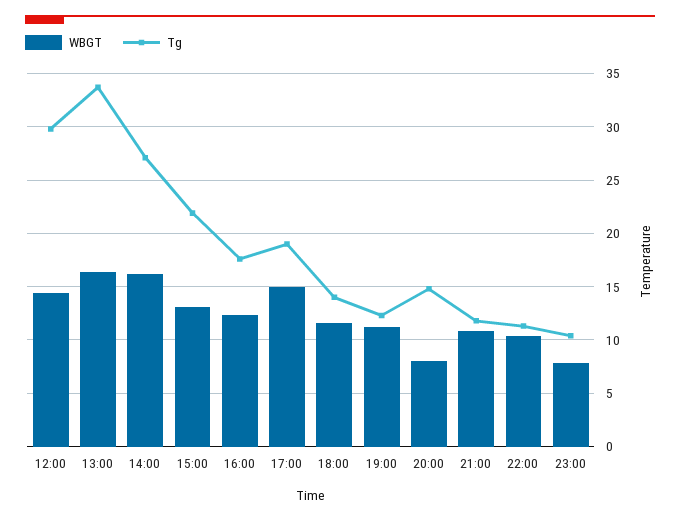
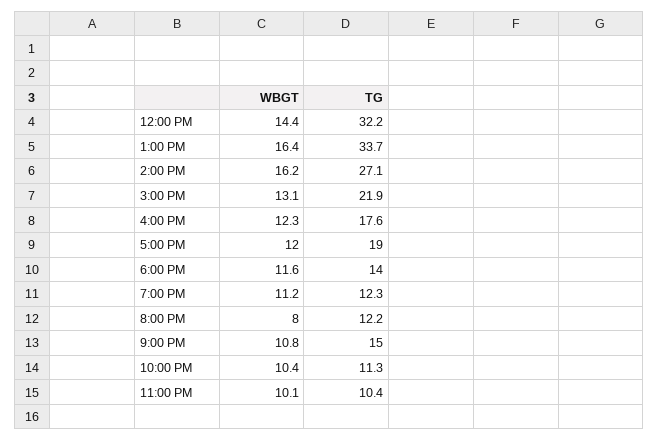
Tg, 12:00: 30 -> 32.2
WBGT, 17:00: 15 -> 12
Tg, 20:00: 15 -> 12.2
Tg, 21:00: 12 -> 15
WBGT, 23:00: 8 -> 10.1

